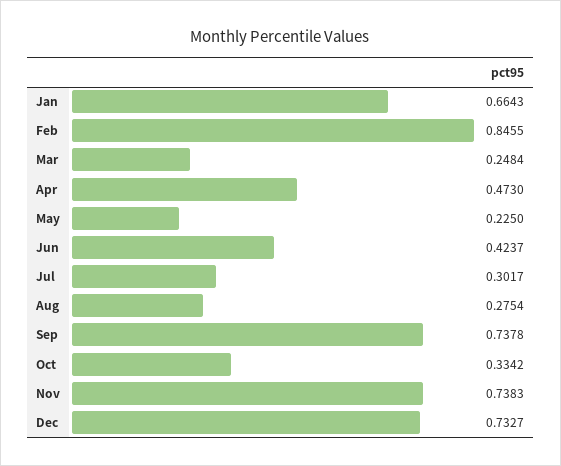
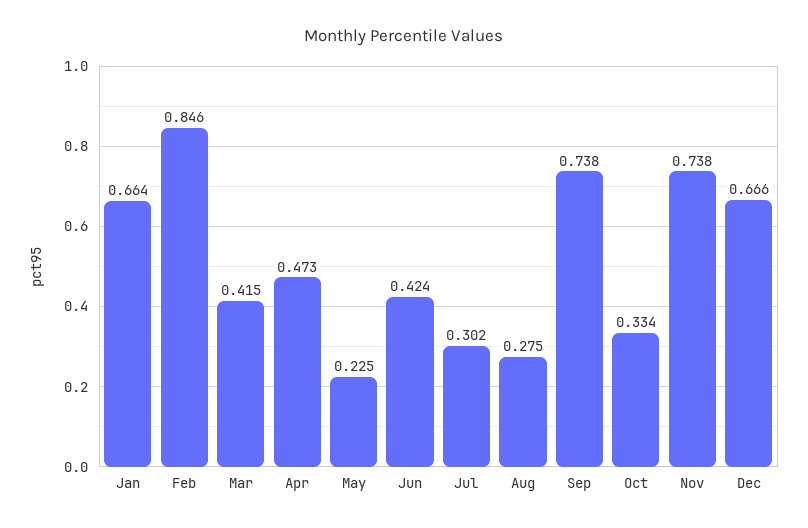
Mar: 0.2484 -> 0.415
Dec: 0.7327 -> 0.666

